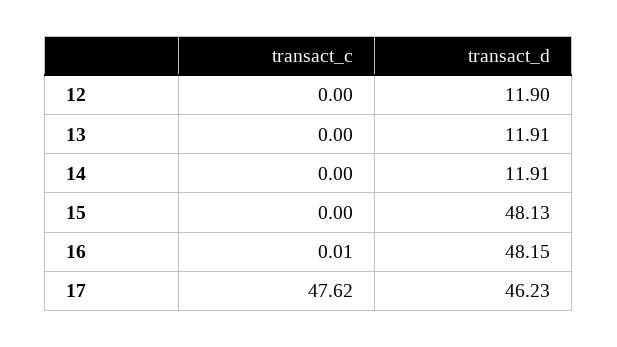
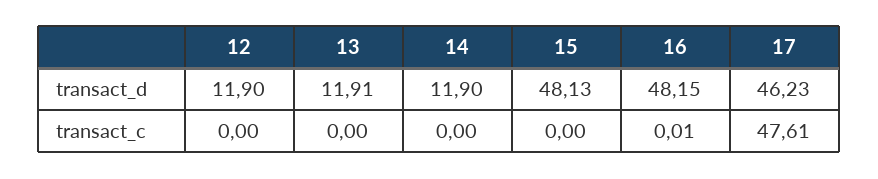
transact_d, 14: 11.91 -> 11.9
transact_c, 17: 47.62 -> 47.61

